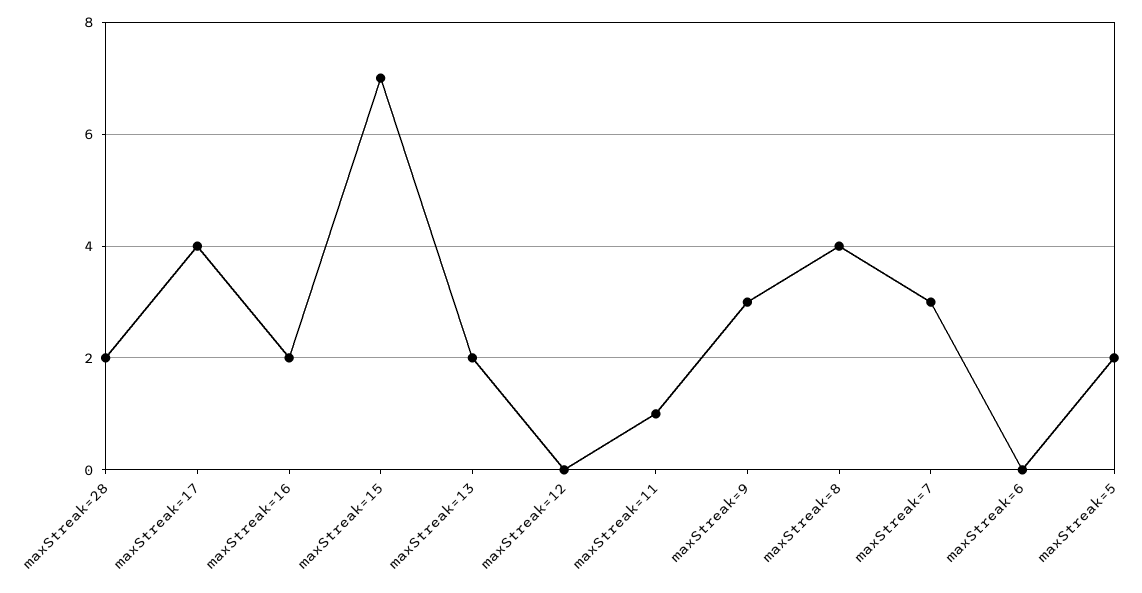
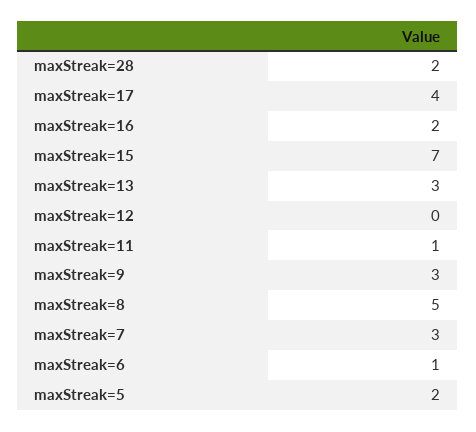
maxStreak=13: 2 -> 3
maxStreak=8: 4 -> 5
maxStreak=6: 0 -> 1

